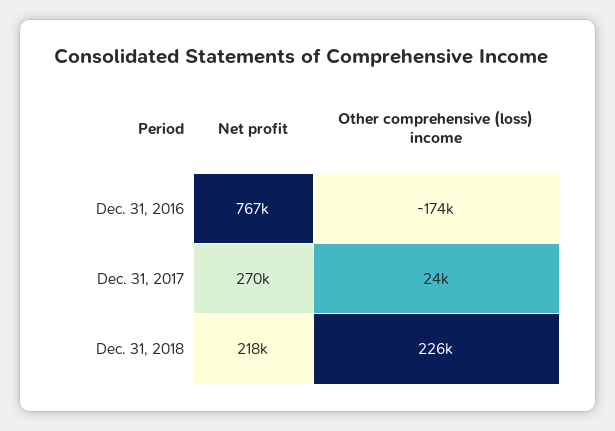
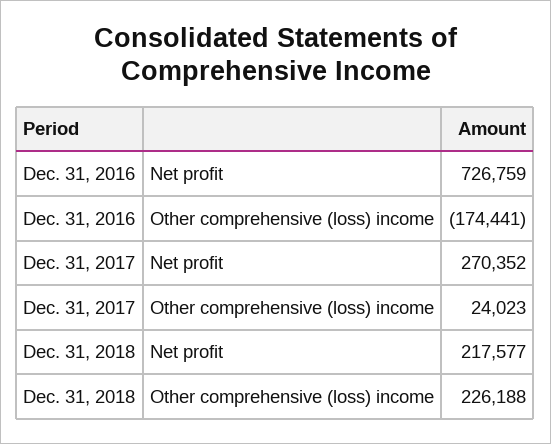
Net profit, Dec. 31, 2016: 767000 -> 726759

